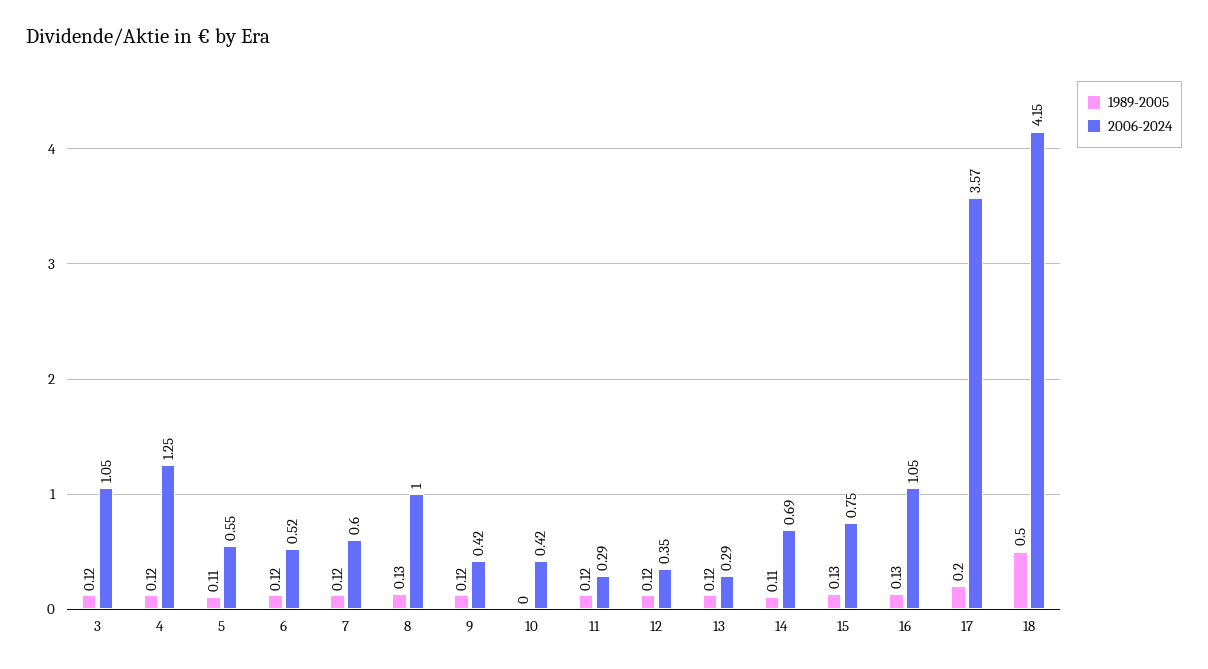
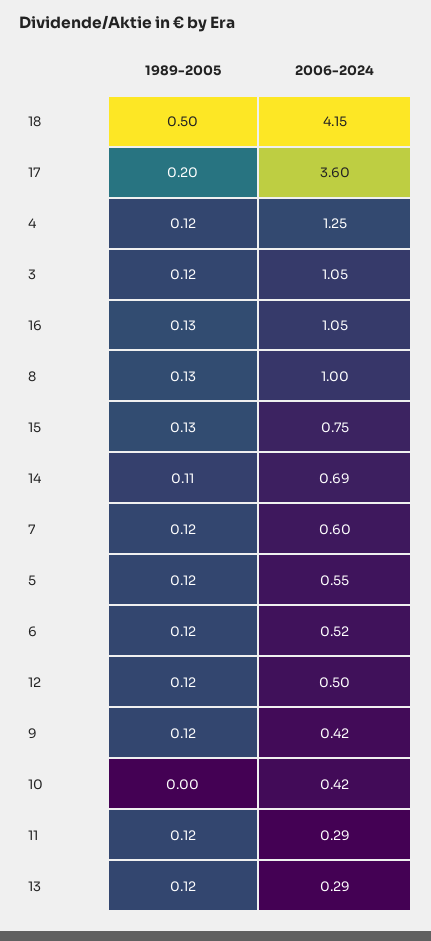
1989-2005, 5: 0.11 -> 0.12
2006-2024, 12: 0.35 -> 0.5
2006-2024, 17: 3.57 -> 3.6

